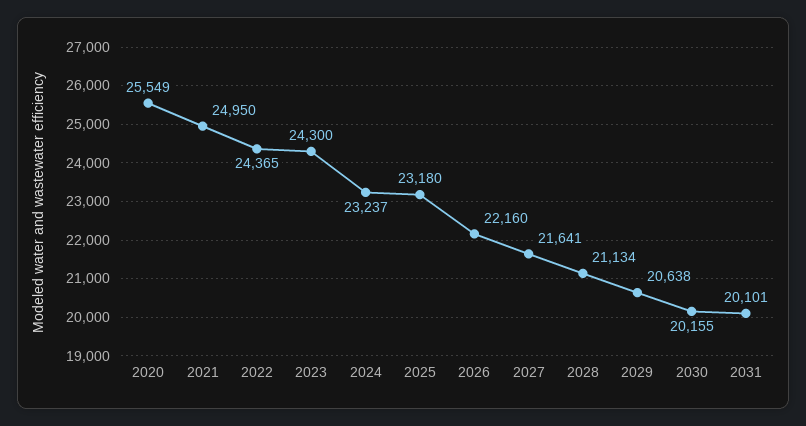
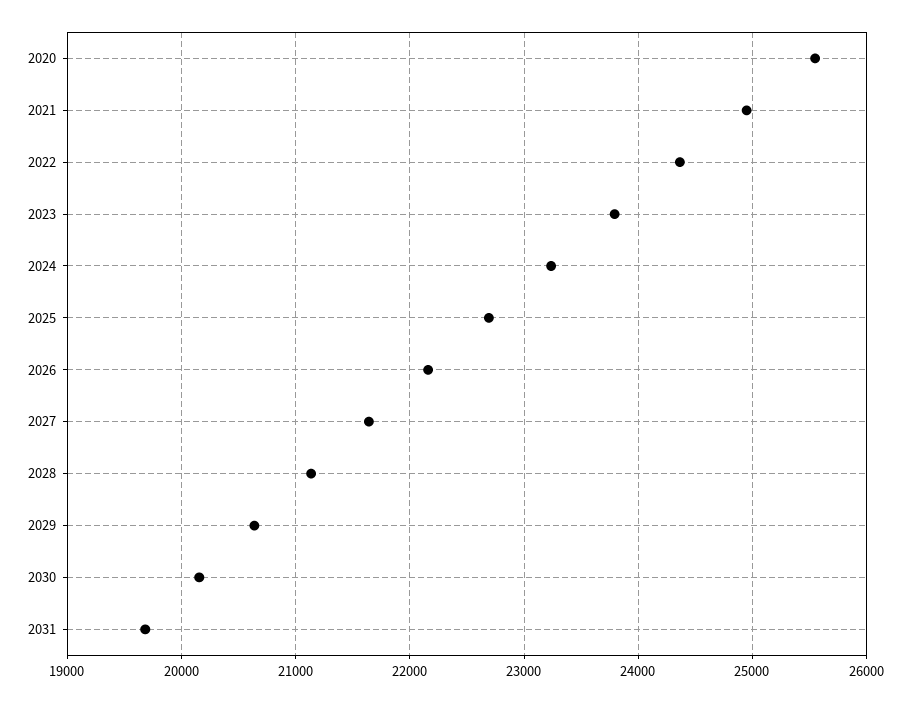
2023: 24300 -> 23800
2025: 23180 -> 22700
2031: 20101 -> 19700

